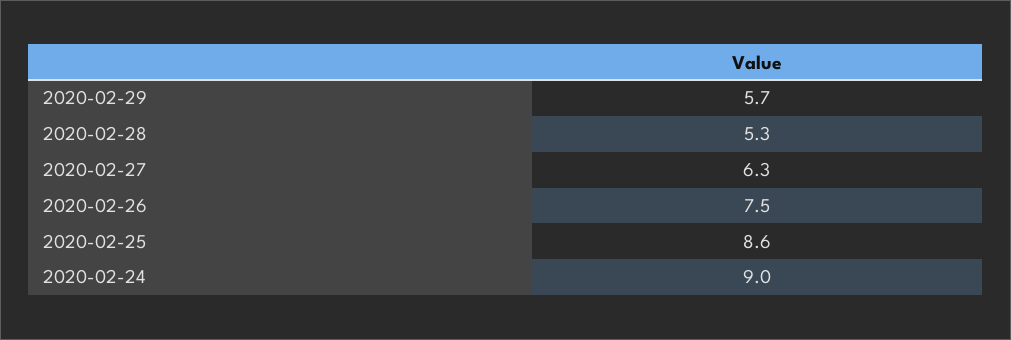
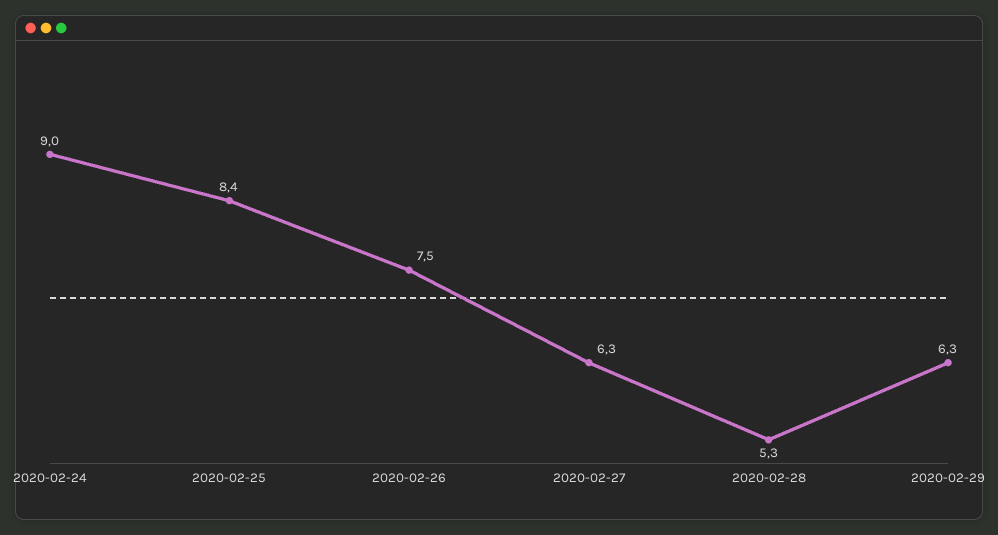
2020-02-29: 5.7 -> 6.3
2020-02-25: 8.6 -> 8.4

